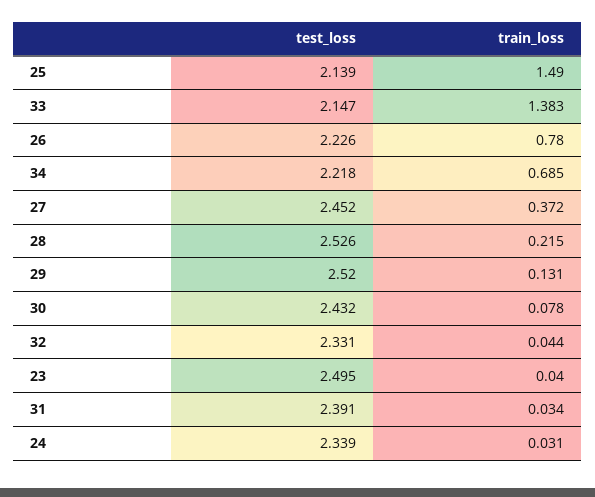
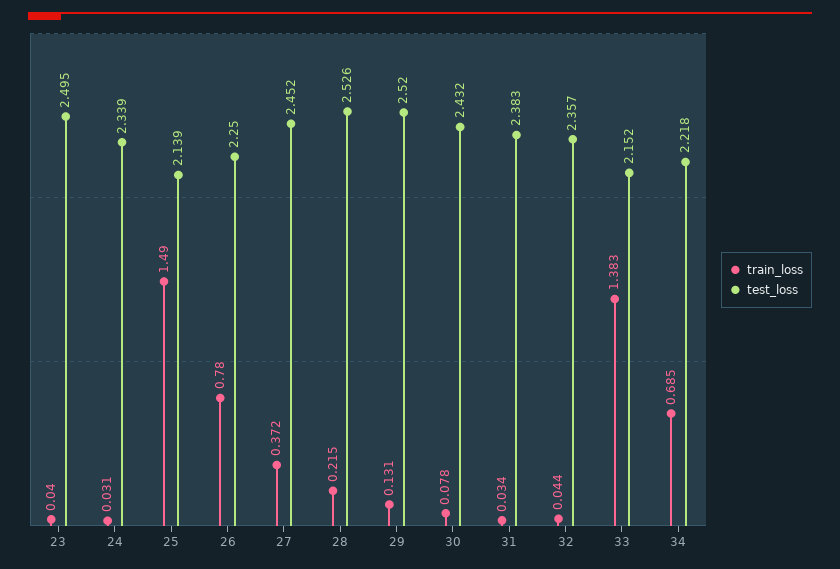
test_loss, 33: 2.147 -> 2.152
test_loss, 26: 2.226 -> 2.25
test_loss, 32: 2.331 -> 2.357
test_loss, 31: 2.391 -> 2.383

